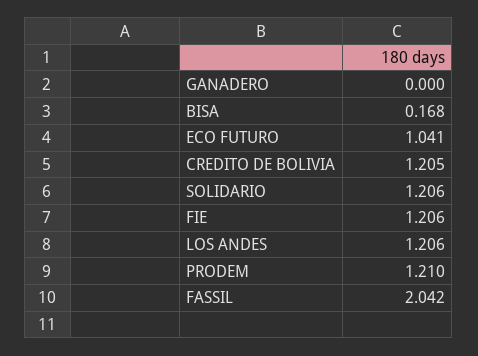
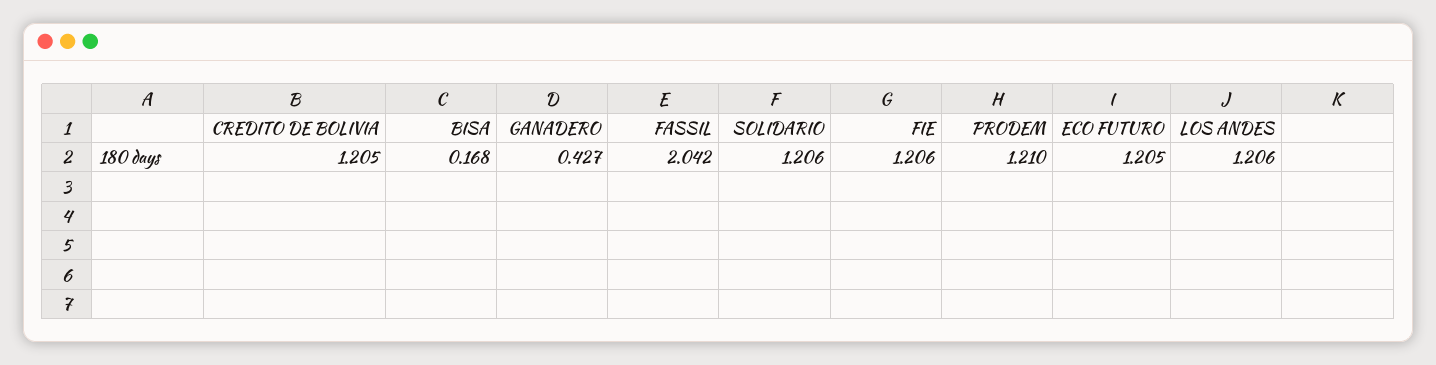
GANADERO: 0 -> 0.427
ECO FUTURO: 1.041 -> 1.205

